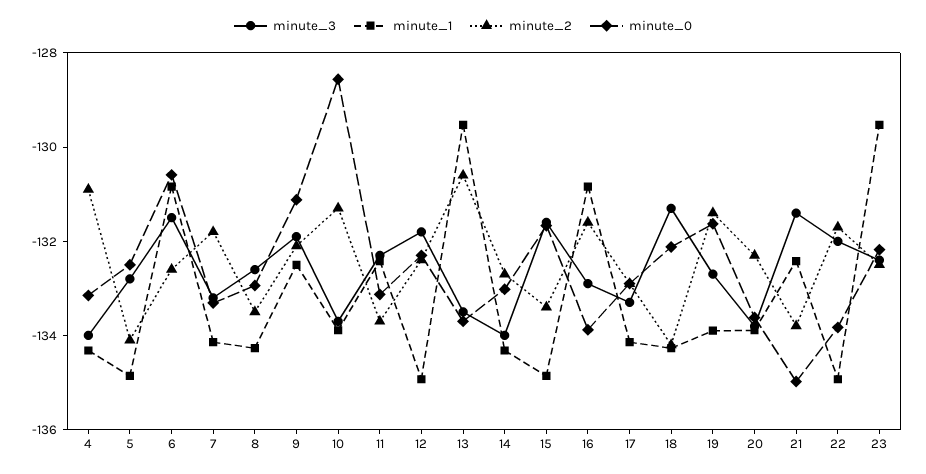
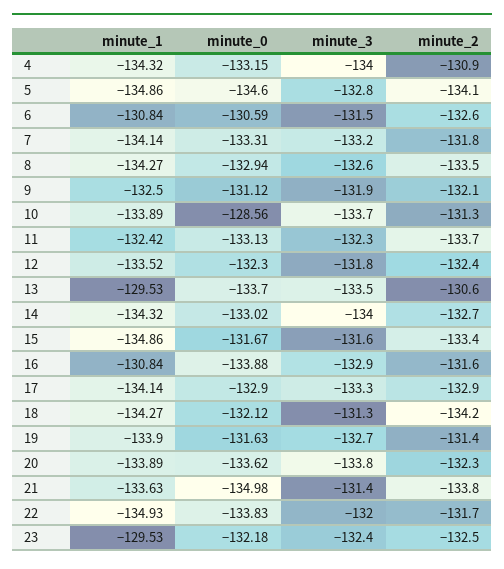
minute_0, 5: -132.5 -> -134.6
minute_1, 12: -135 -> -133.52
minute_1, 21: -132.5 -> -133.63

